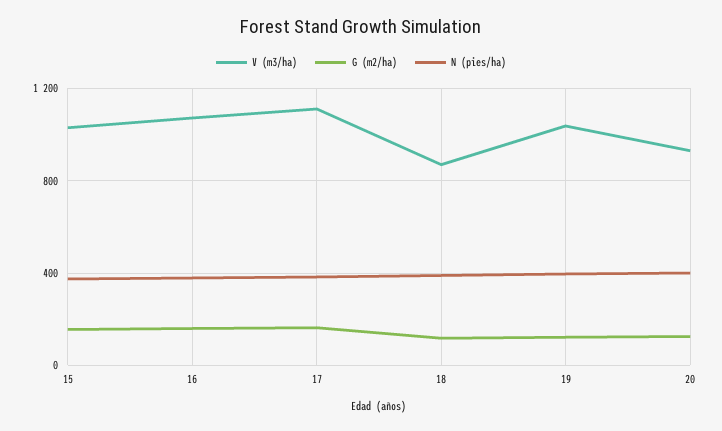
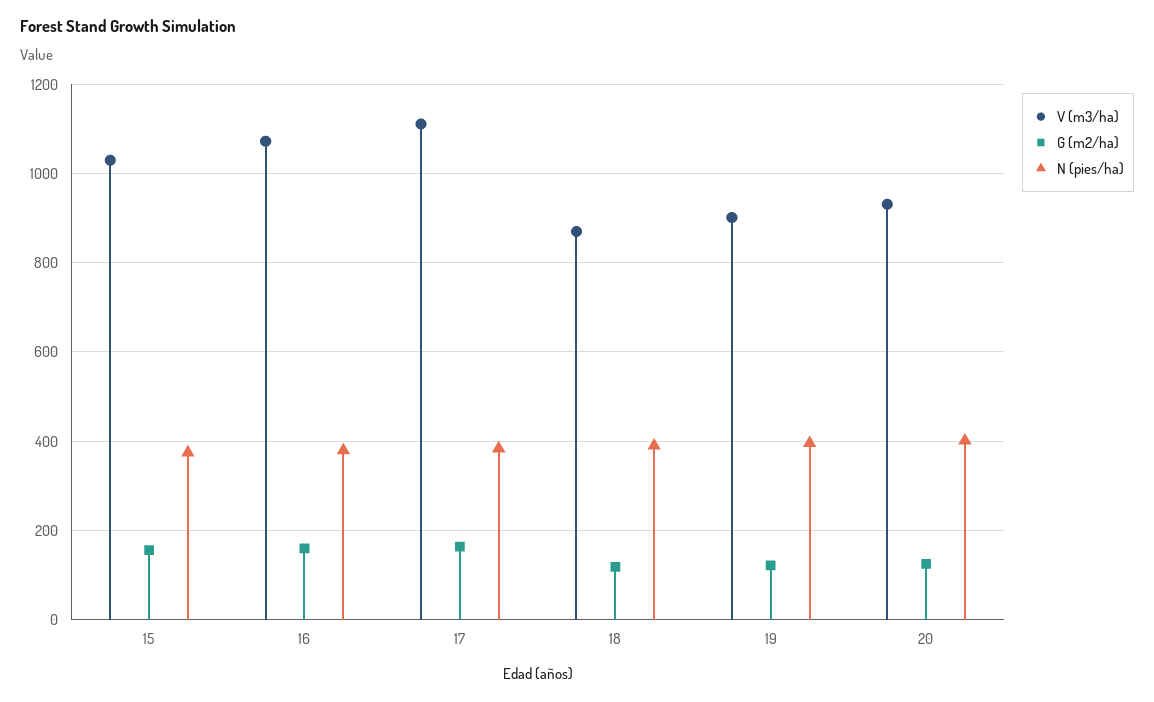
V (m3/ha), 19: 1050 -> 900

